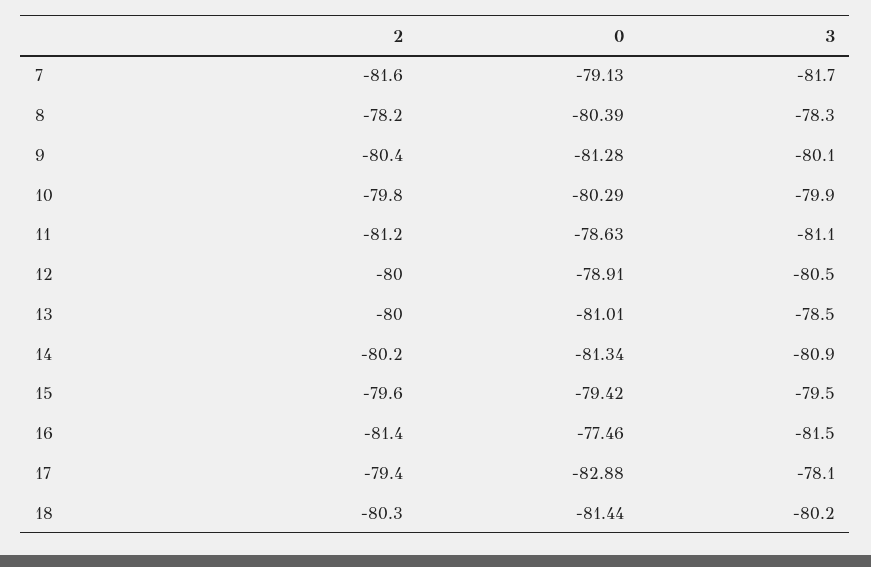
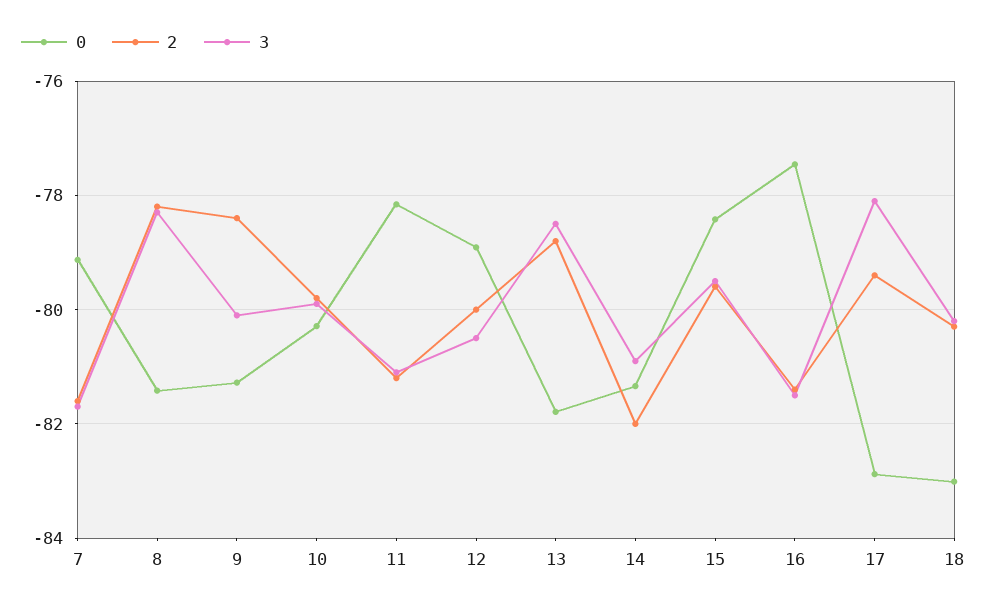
0, 8: -80.39 -> -81.4
2, 9: -80.4 -> -78.4
0, 11: -78.63 -> -78.2
2, 13: -80 -> -78.8
0, 13: -81.01 -> -81.8
2, 14: -80.2 -> -82
0, 15: -79.42 -> -78.4
0, 18: -81.44 -> -83

